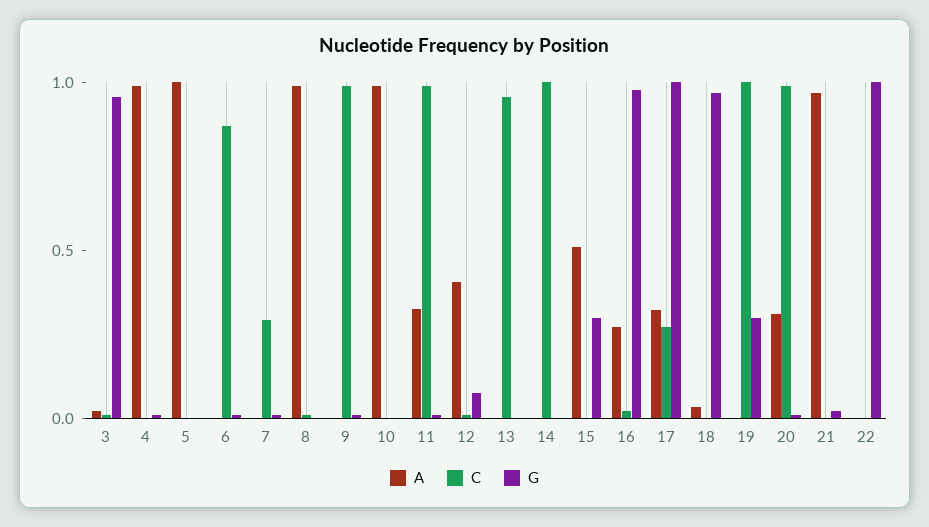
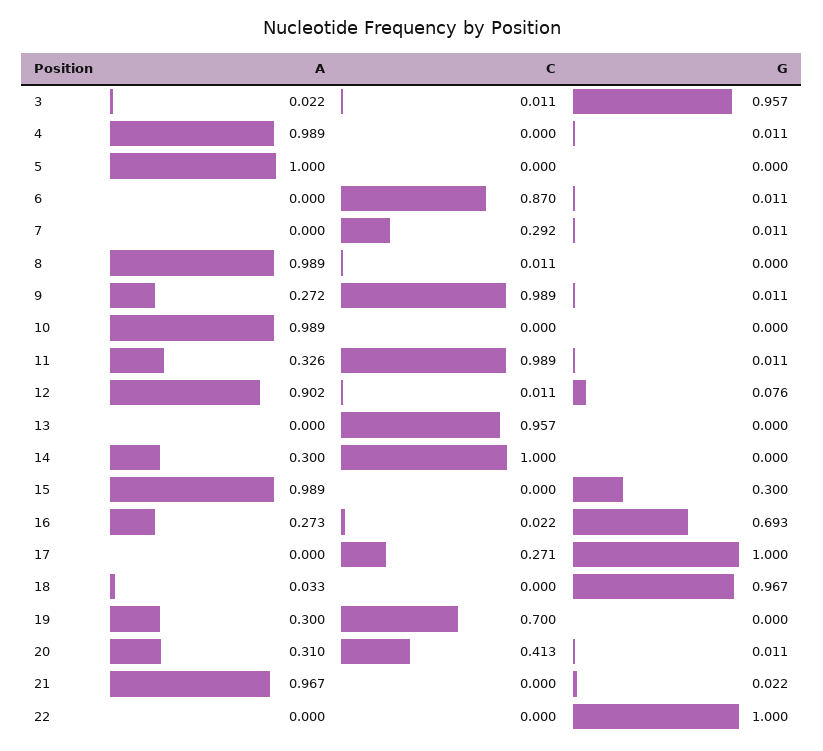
A, 9: 0 -> 0.272
A, 12: 0.4 -> 0.902
A, 14: 0 -> 0.3
A, 15: 0.5 -> 0.989
G, 16: 1 -> 0.693
A, 17: 0.3 -> 0
A, 19: 0 -> 0.3
C, 19: 1 -> 0.7
G, 19: 0.3 -> 0
C, 20: 1 -> 0.413

